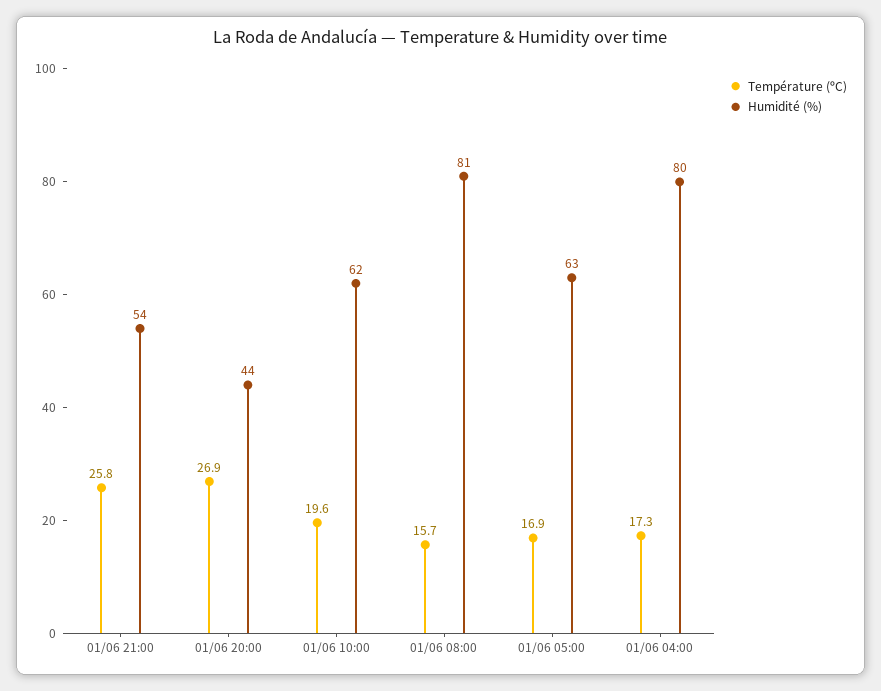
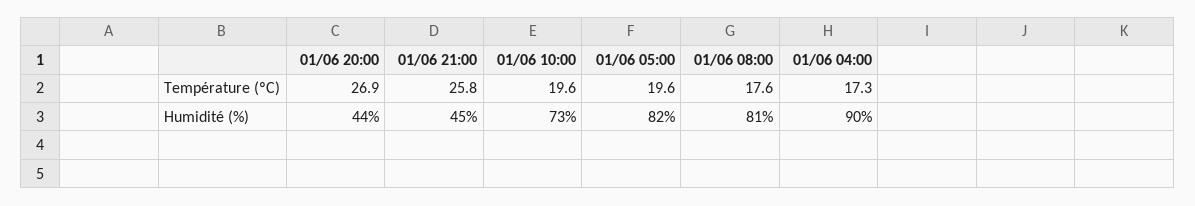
Humidité (%), 01/06 21:00: 54 -> 45
Humidité (%), 01/06 10:00: 62 -> 73
Température (ºC), 01/06 08:00: 15.7 -> 17.6
Température (ºC), 01/06 05:00: 16.9 -> 19.6
Humidité (%), 01/06 05:00: 63 -> 82
Humidité (%), 01/06 04:00: 80 -> 90

